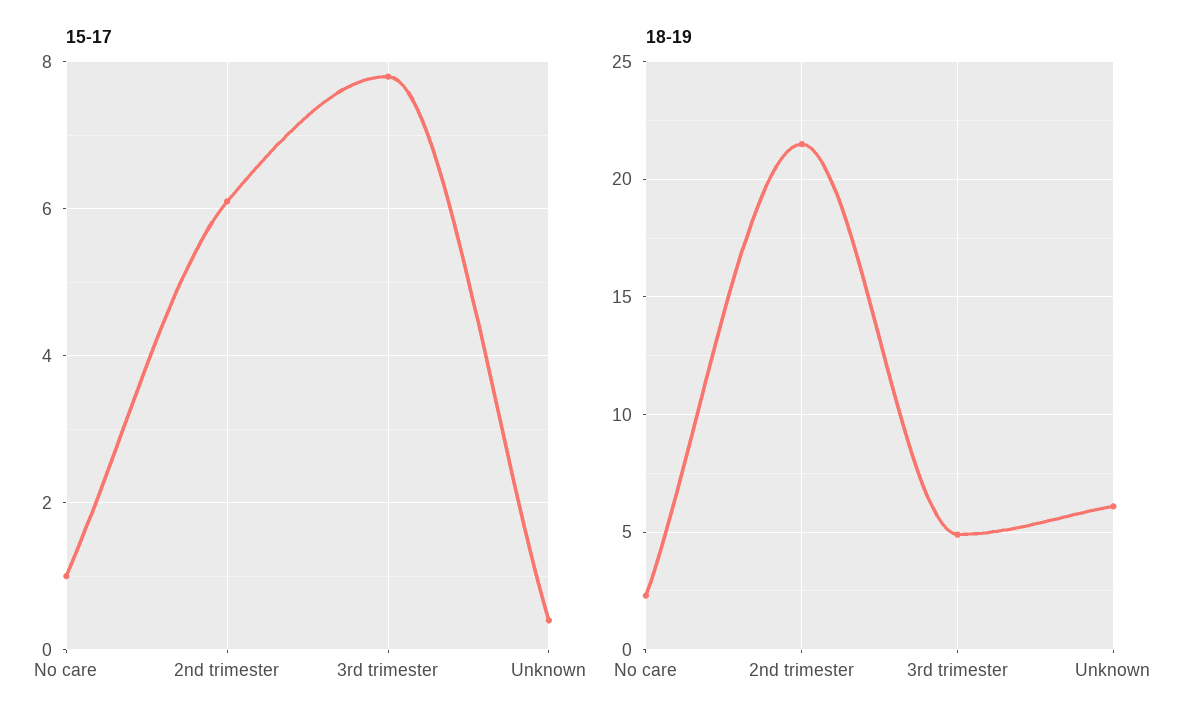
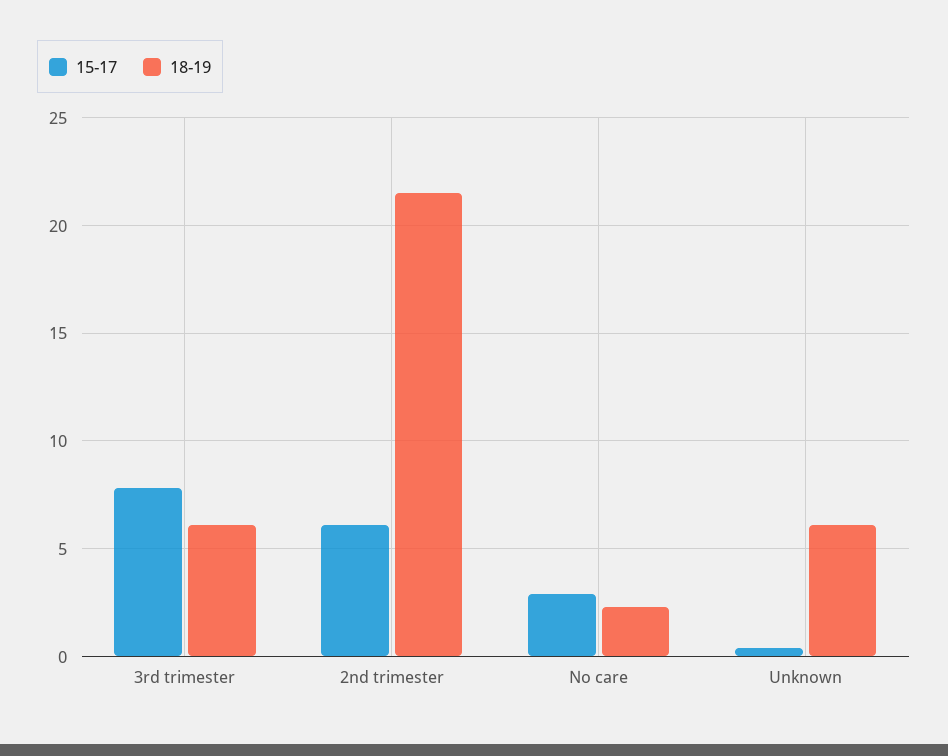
15-17, No care: 1 -> 3
18-19, 3rd trimester: 5 -> 6

